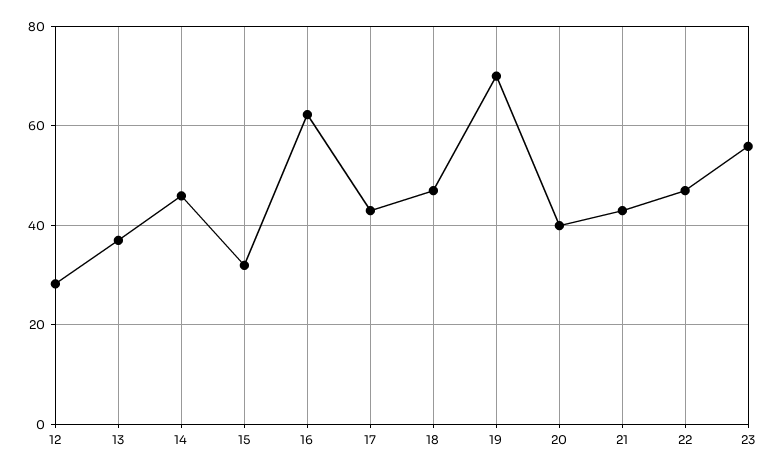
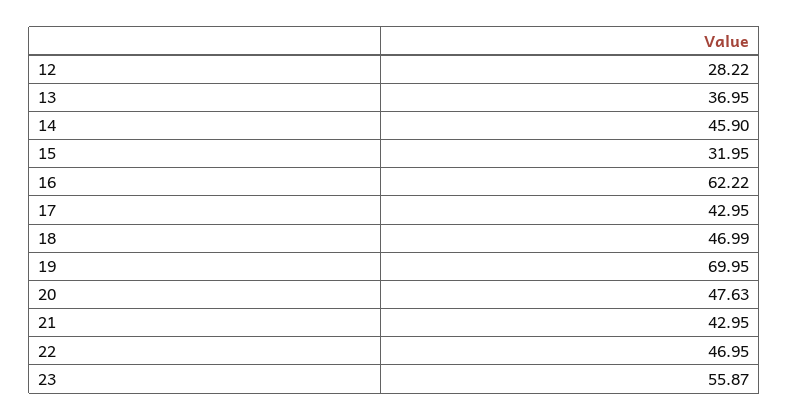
20: 40 -> 47.63

